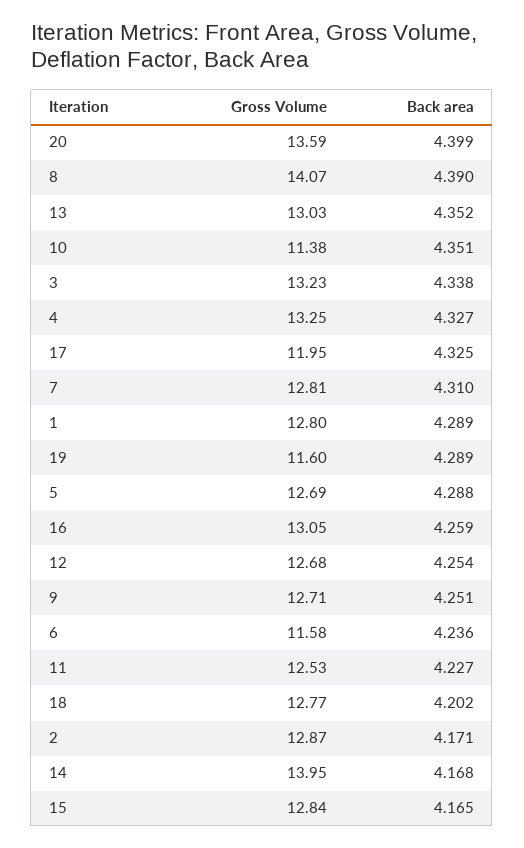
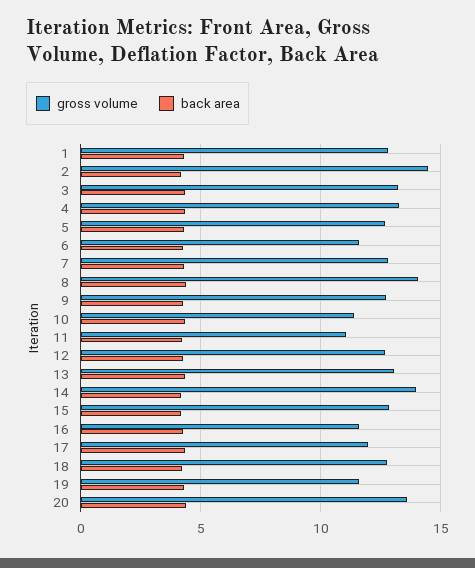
Gross Volume, 16: 13.05 -> 11.5
Gross Volume, 11: 12.53 -> 11
Gross Volume, 2: 12.87 -> 14.5

